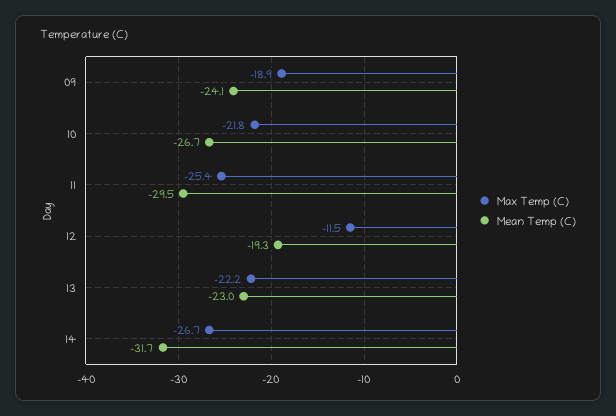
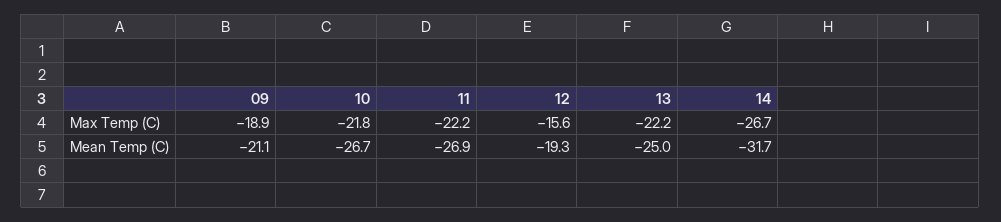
Mean Temp (C), 09: -24.1 -> -21.1
Max Temp (C), 11: -25.4 -> -22.2
Mean Temp (C), 11: -29.5 -> -26.9
Max Temp (C), 12: -11.5 -> -15.6
Mean Temp (C), 13: -23 -> -25

